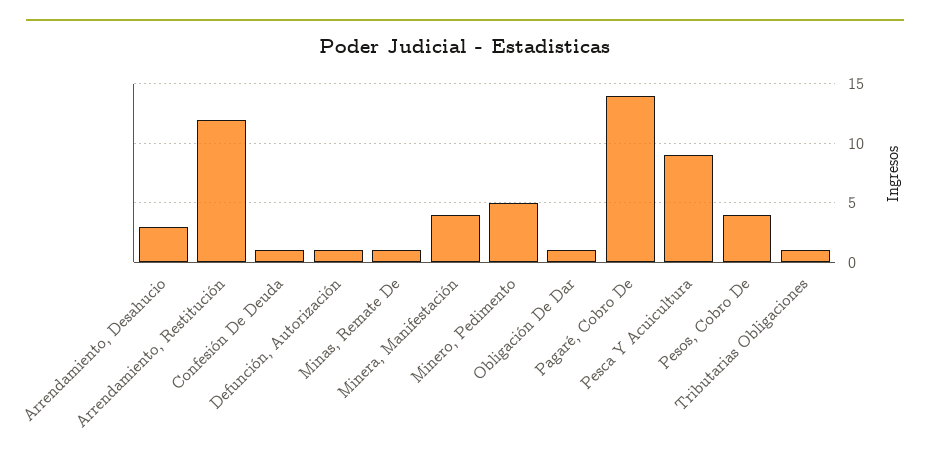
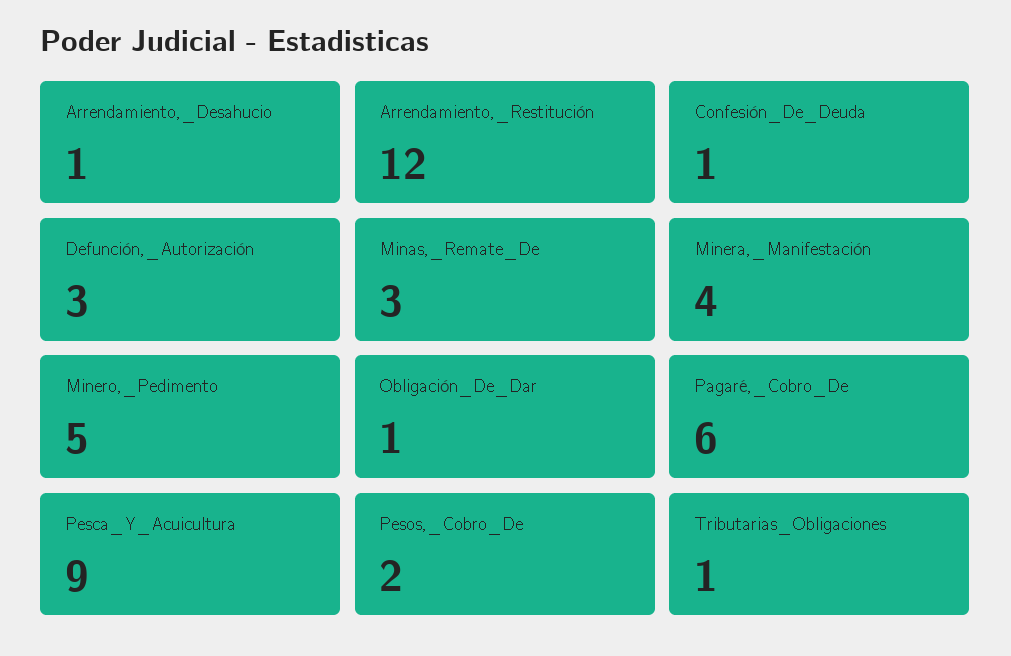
Arrendamiento, Desahucio: 3 -> 1
Defunción, Autorización: 1 -> 3
Minas, Remate De: 1 -> 3
Pagaré, Cobro De: 14 -> 6
Pesos, Cobro De: 4 -> 2

